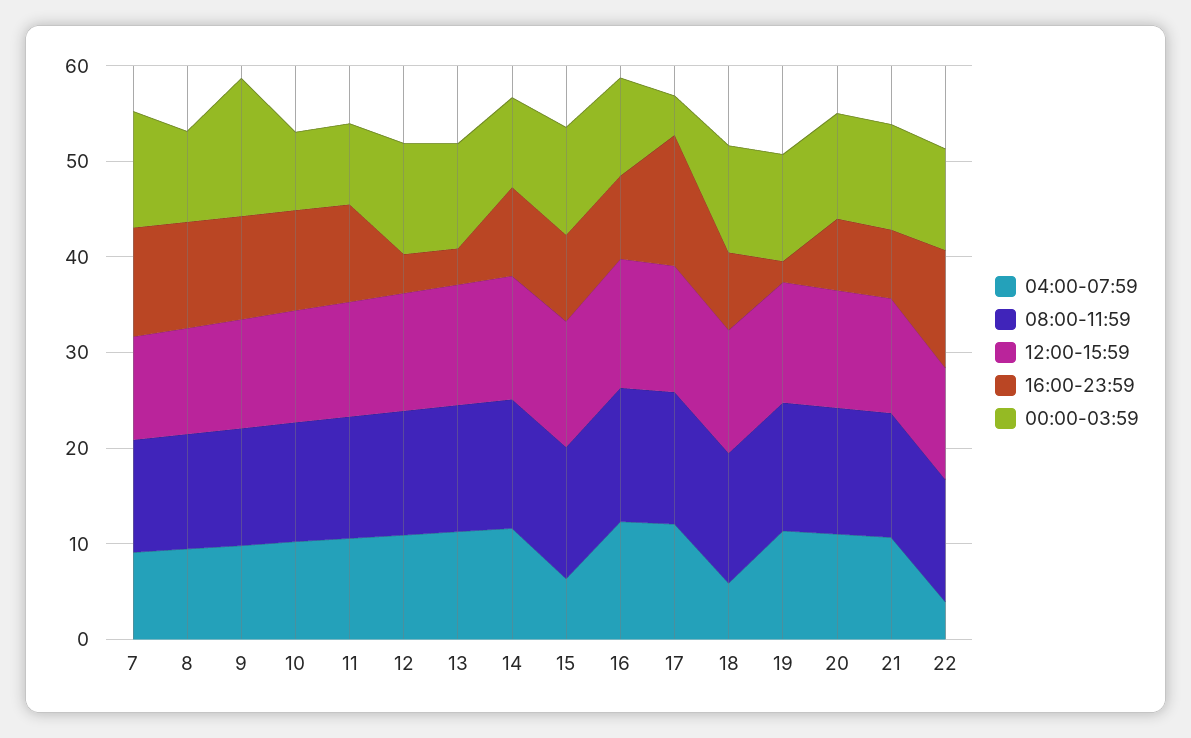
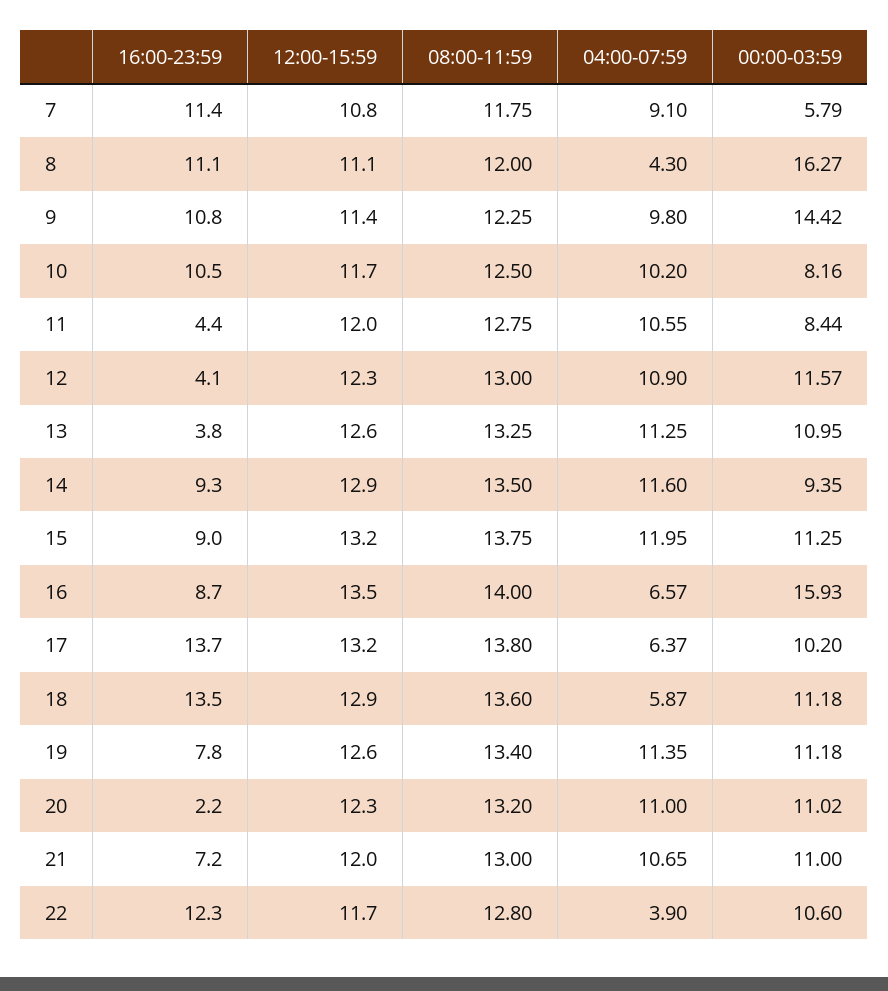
00:00-03:59, 7: 12 -> 5.79
04:00-07:59, 8: 10 -> 4.3
00:00-03:59, 8: 10 -> 16.27
16:00-23:59, 11: 10 -> 4.4
04:00-07:59, 15: 6 -> 11.95
04:00-07:59, 16: 12 -> 6.57
00:00-03:59, 16: 10 -> 15.93
04:00-07:59, 17: 12 -> 6.37
00:00-03:59, 17: 4 -> 10.2
16:00-23:59, 18: 8 -> 13.5
16:00-23:59, 19: 2 -> 7.8
16:00-23:59, 20: 8 -> 2.2

